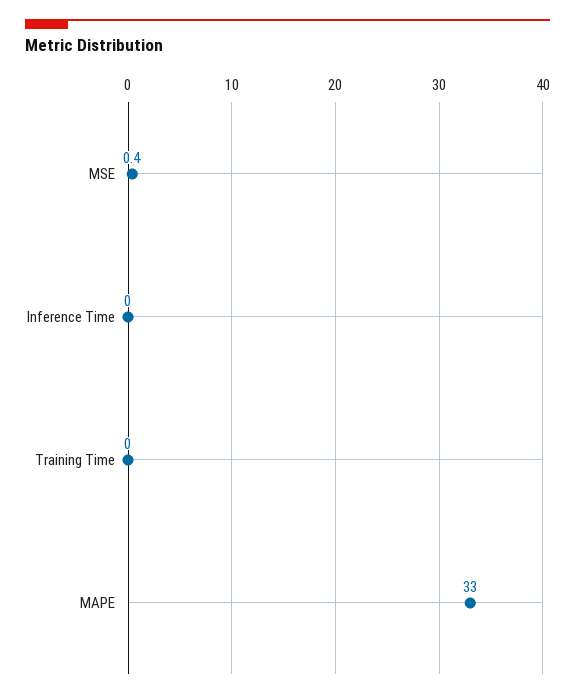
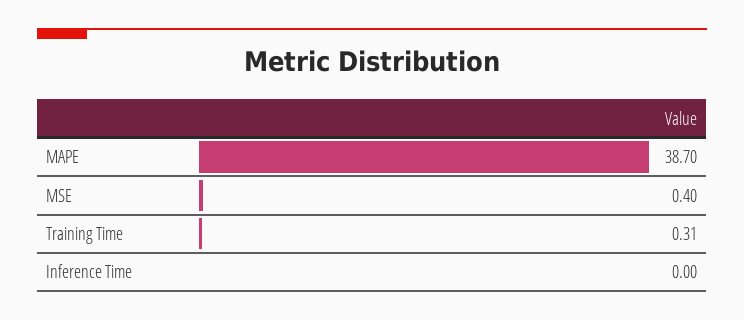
Training Time: 0 -> 0.31
MAPE: 33 -> 38.7

